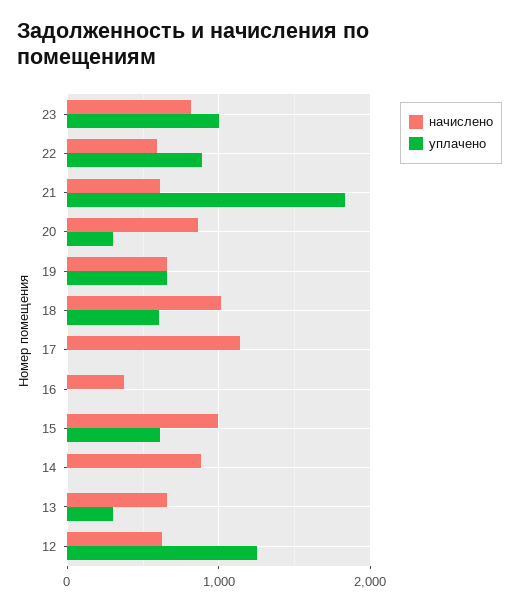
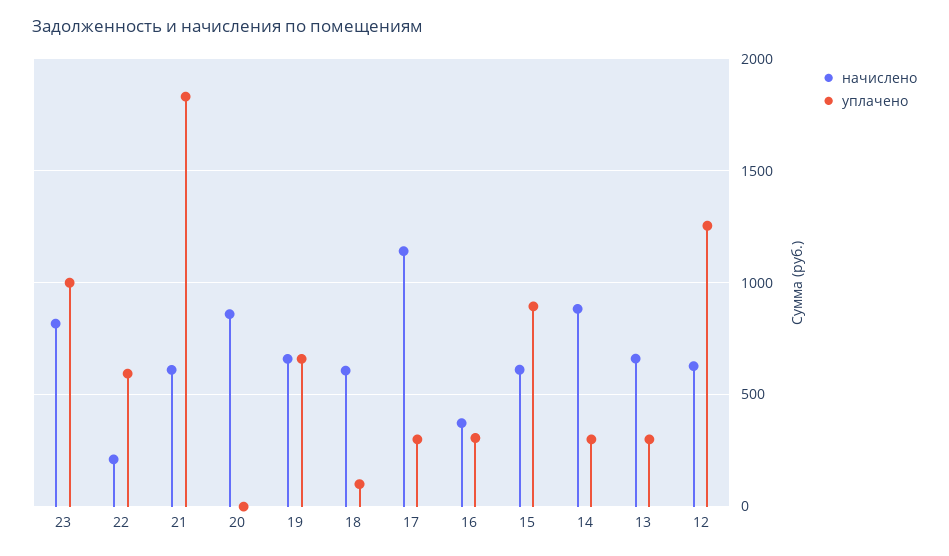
начислено, 22: 600 -> 200
уплачено, 22: 900 -> 600
уплачено, 20: 300 -> 0
начислено, 18: 1000 -> 600
уплачено, 18: 600 -> 100
уплачено, 17: 0 -> 300
уплачено, 16: 0 -> 300
начислено, 15: 1000 -> 600
уплачено, 15: 600 -> 900
уплачено, 14: 0 -> 300

